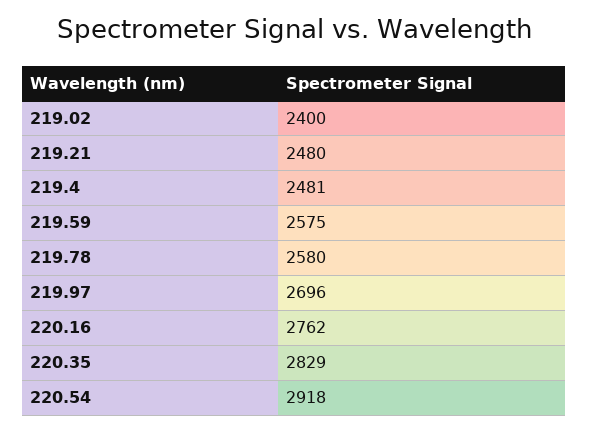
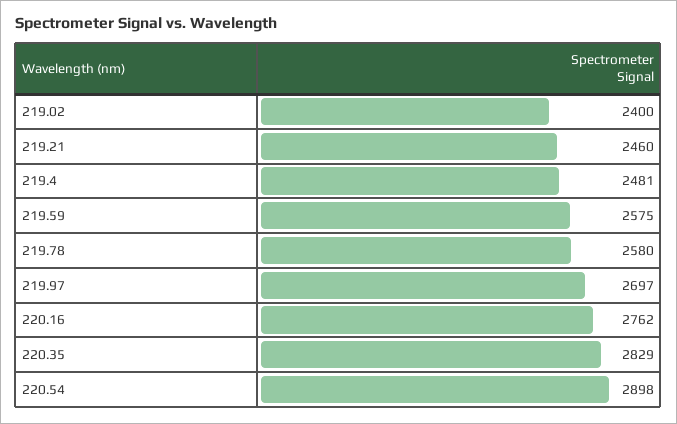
219.21: 2480 -> 2460
219.97: 2696 -> 2697
220.54: 2918 -> 2898

